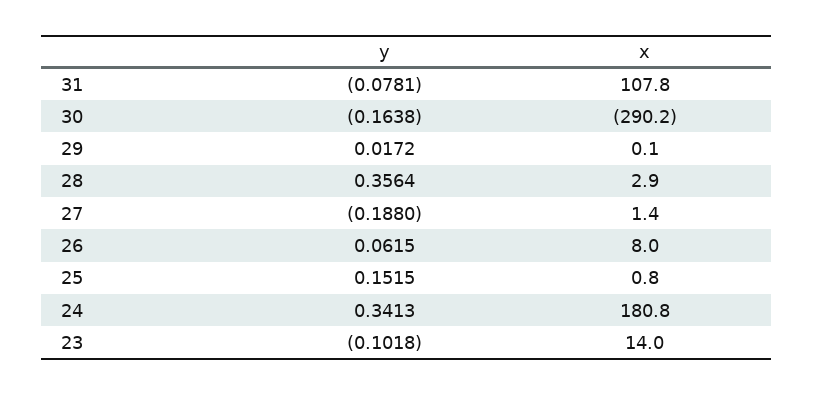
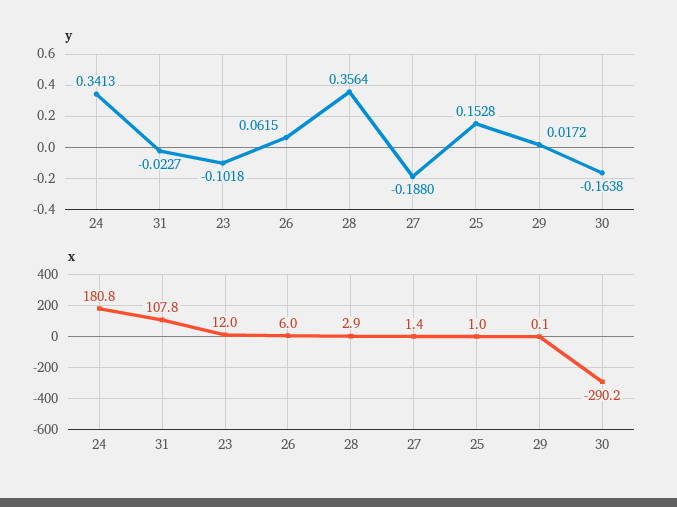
y, 31: -0.0781 -> -0.0227
x, 26: 8 -> 6
y, 25: 0.1515 -> 0.1528
x, 25: 0.8 -> 1
x, 23: 14 -> 12

